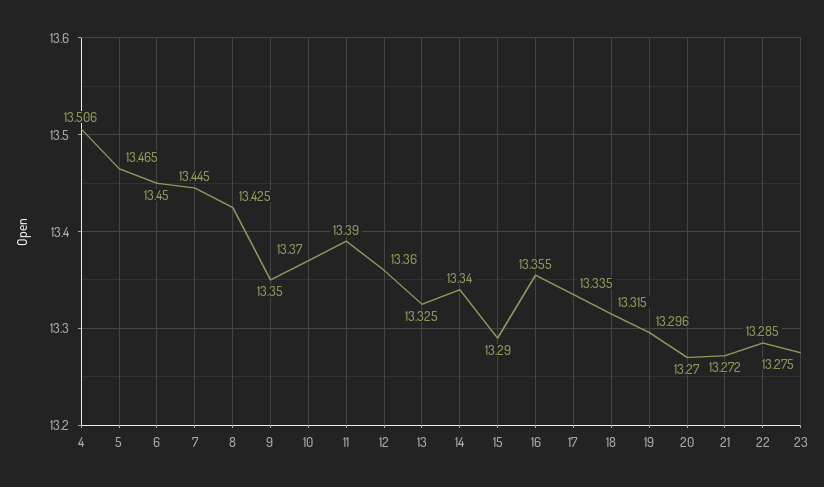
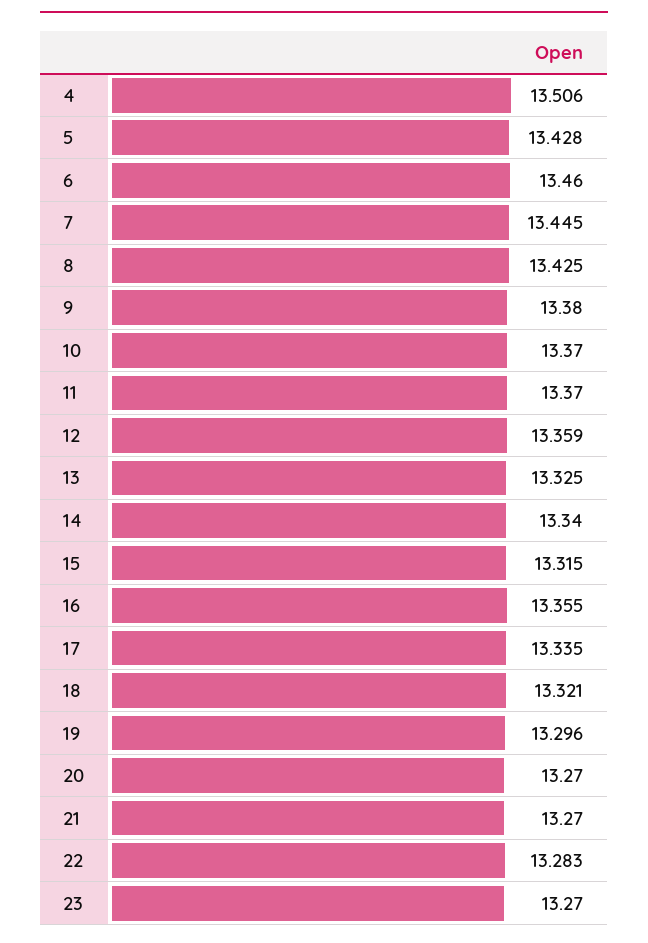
5: 13.465 -> 13.428
6: 13.45 -> 13.46
9: 13.35 -> 13.38
11: 13.39 -> 13.37
12: 13.36 -> 13.359
15: 13.29 -> 13.315
18: 13.315 -> 13.321
21: 13.272 -> 13.27
22: 13.285 -> 13.283
23: 13.275 -> 13.27

